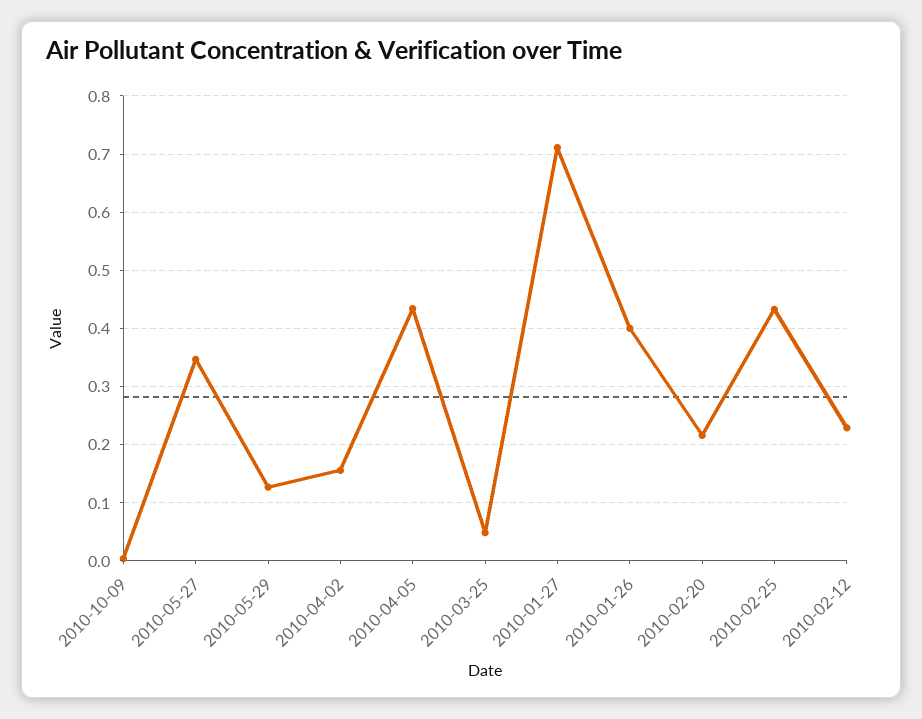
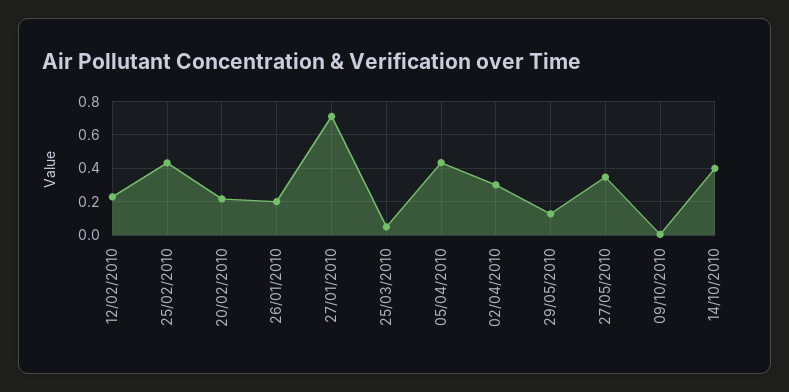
2010-04-02: 0.16 -> 0.3
2010-01-26: 0.4 -> 0.2
14/10/2010: none -> 0.4

